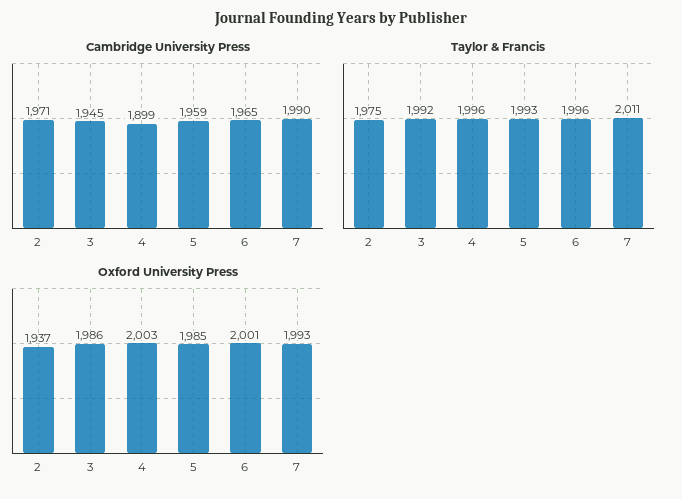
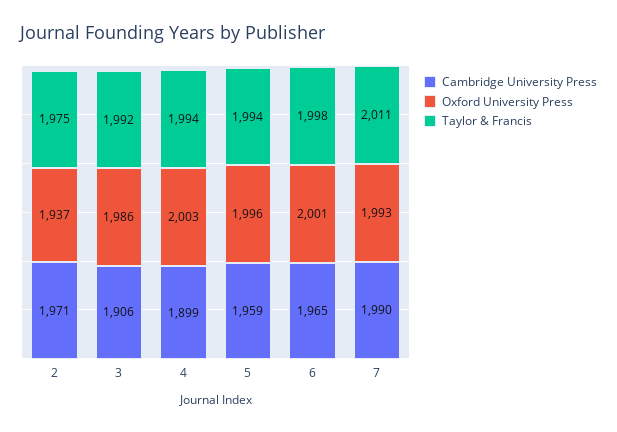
Cambridge University Press, 3: 1945 -> 1906
Taylor & Francis, 4: 1996 -> 1994
Taylor & Francis, 5: 1993 -> 1994
Taylor & Francis, 6: 1996 -> 1998
Oxford University Press, 5: 1985 -> 1996

